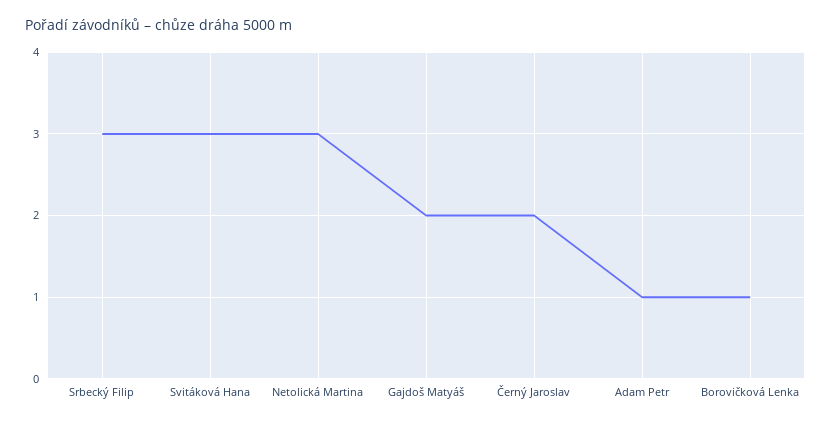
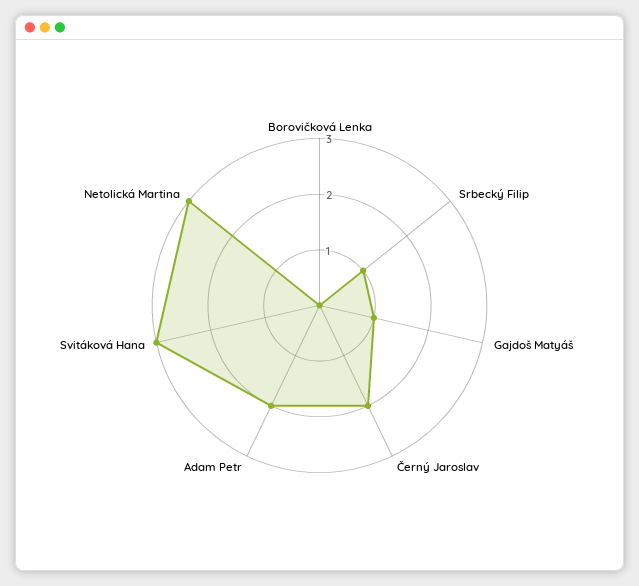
Srbecký Filip: 3 -> 1
Gajdoš Matyáš: 2 -> 1
Adam Petr: 1 -> 2
Borovičková Lenka: 1 -> 0

